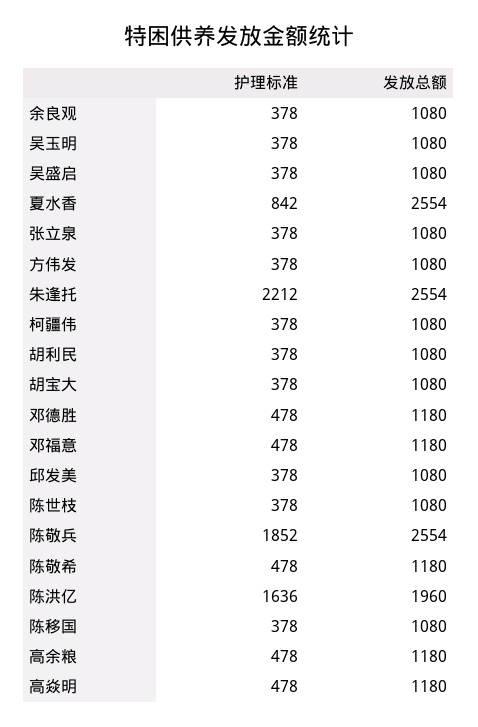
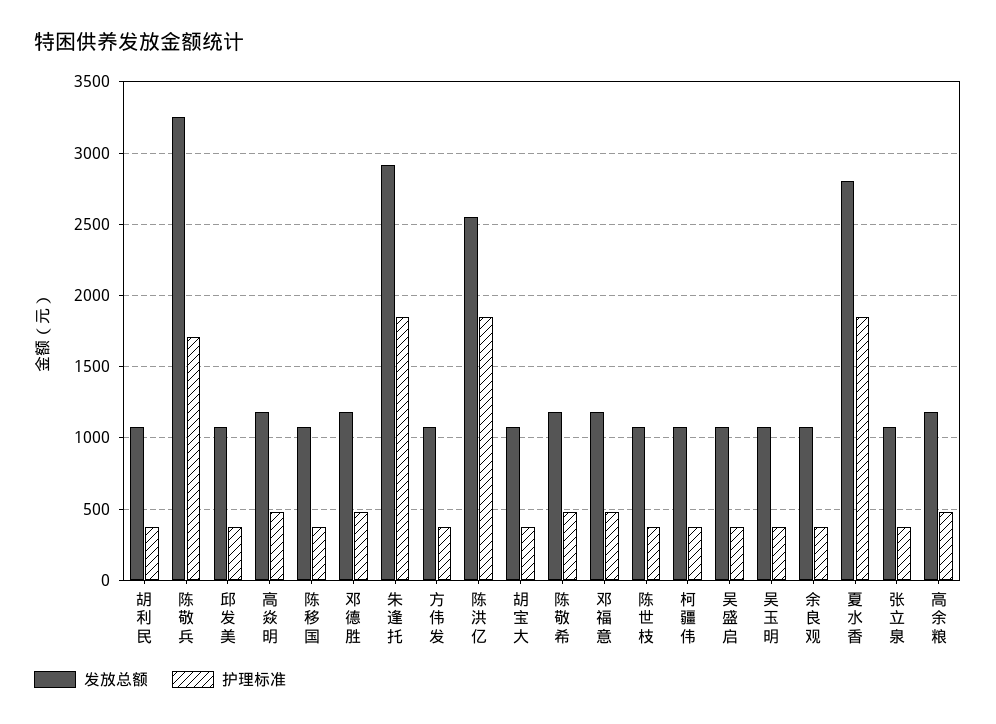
护理标准, 夏水香: 842 -> 1850
发放总额, 夏水香: 2554 -> 2800
护理标准, 朱逢托: 2212 -> 1850
发放总额, 朱逢托: 2554 -> 2900
护理标准, 陈敬兵: 1852 -> 1700
发放总额, 陈敬兵: 2554 -> 3250
护理标准, 陈洪亿: 1636 -> 1850
发放总额, 陈洪亿: 1960 -> 2550

